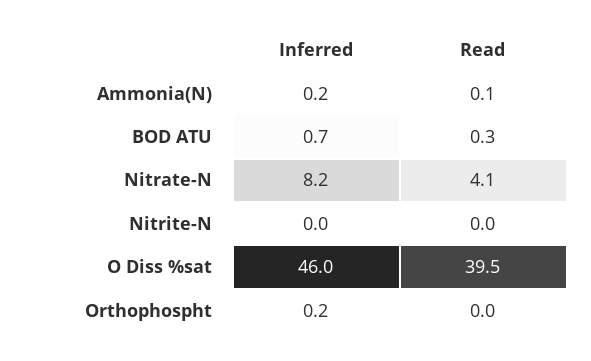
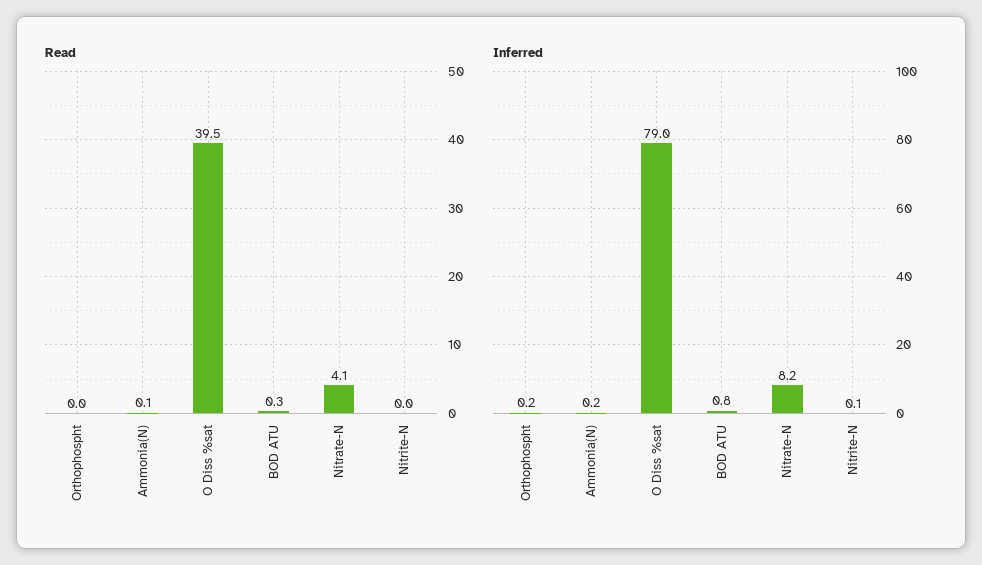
Inferred, BOD ATU: 0.7 -> 0.8
Inferred, Nitrite-N: 0 -> 0.1
Inferred, O Diss %sat: 46 -> 79

